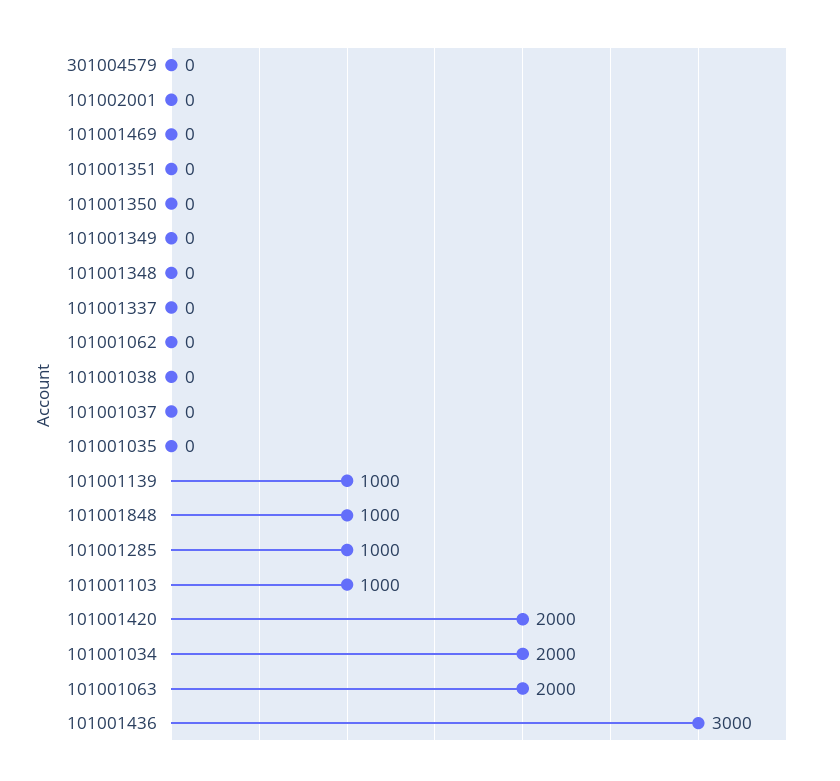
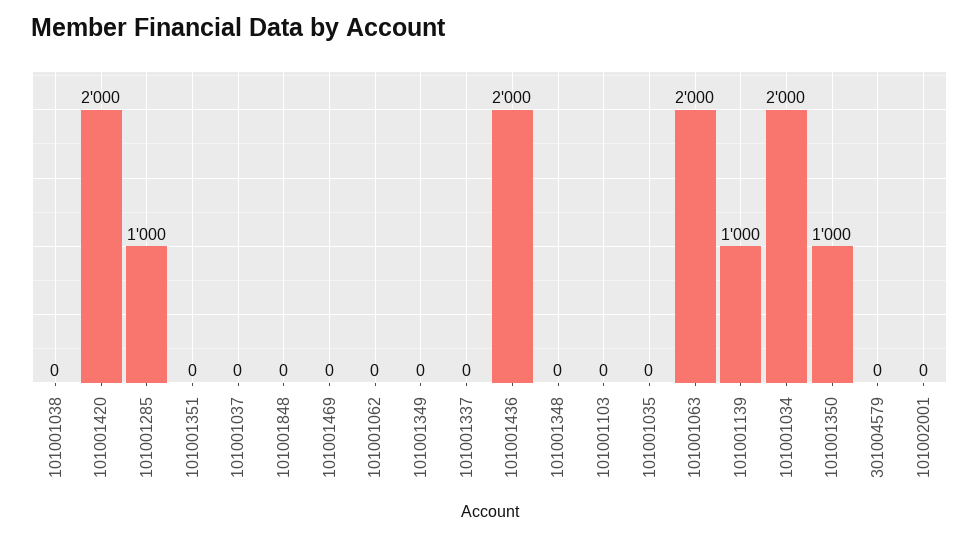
101001350: 0 -> 1000
101001848: 1000 -> 0
101001103: 1000 -> 0
101001436: 3000 -> 2000

